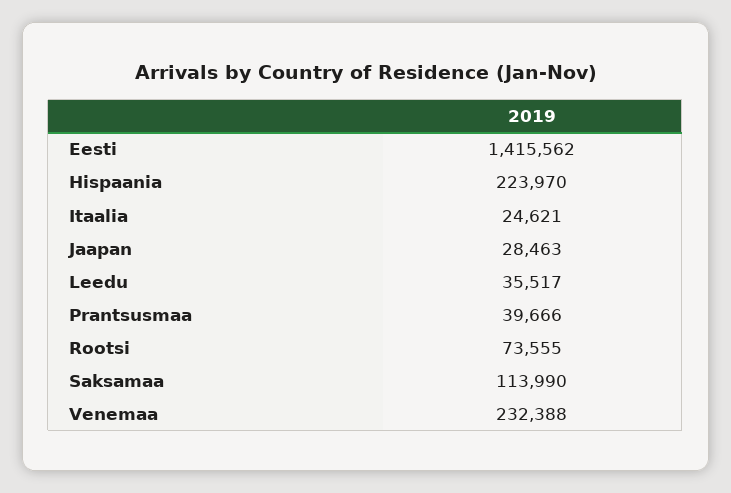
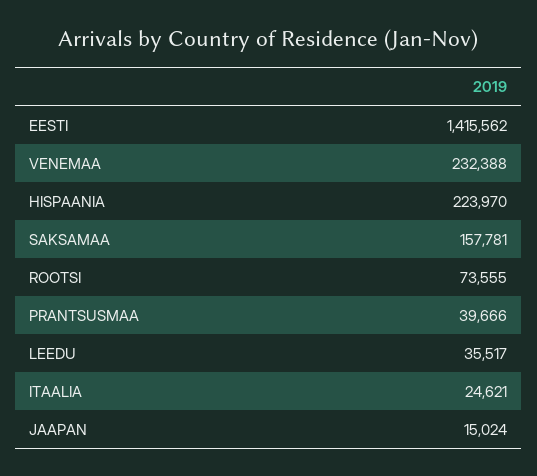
Jaapan: 28463 -> 15024
Saksamaa: 113990 -> 157781

